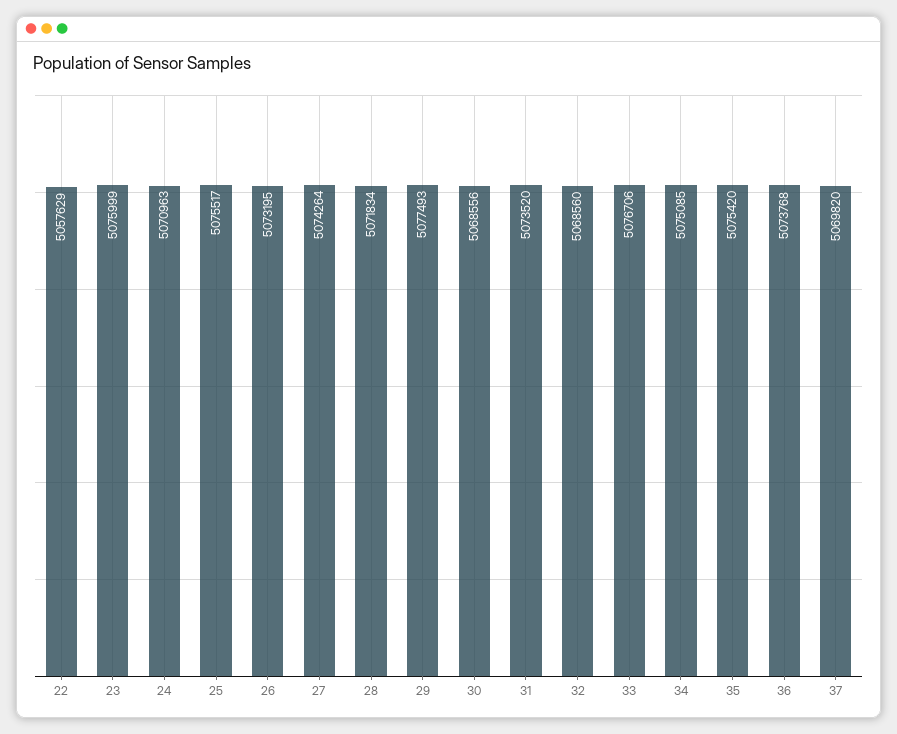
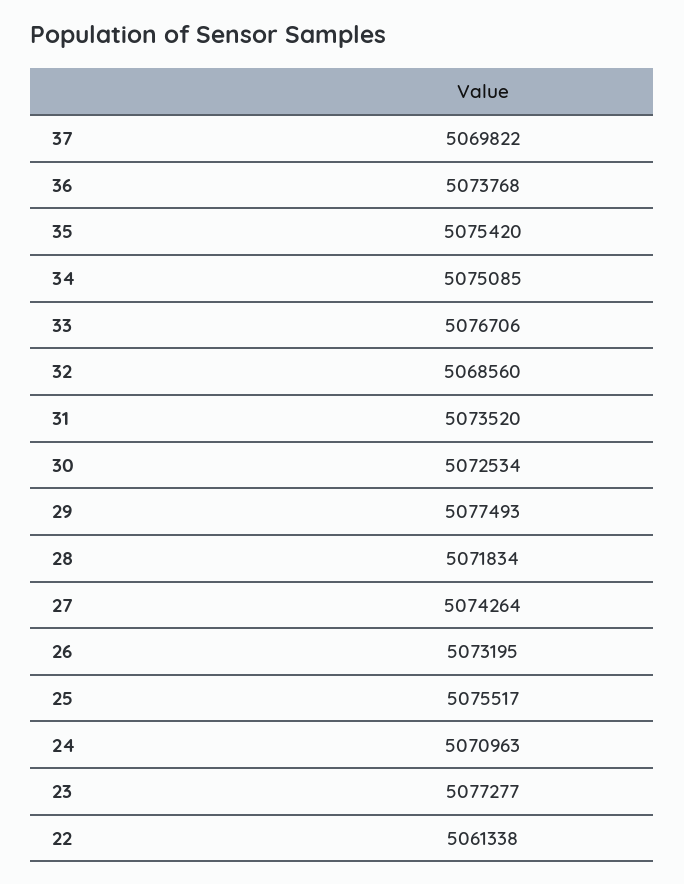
22: 5057629 -> 5061338
23: 5075999 -> 5077277
30: 5068556 -> 5072534
37: 5069820 -> 5069822

